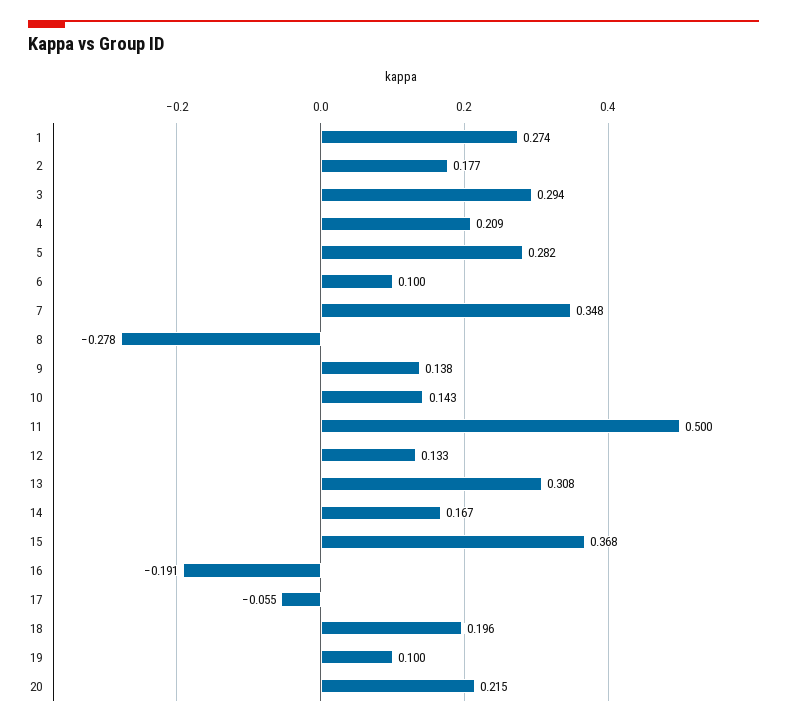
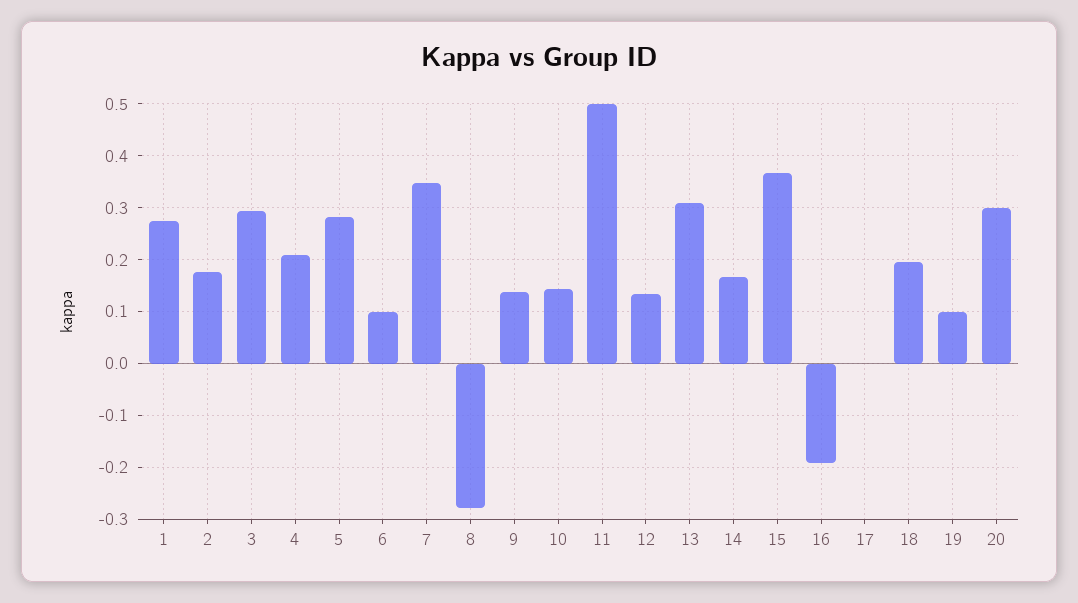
17: -0.055 -> 0
20: 0.215 -> 0.3

